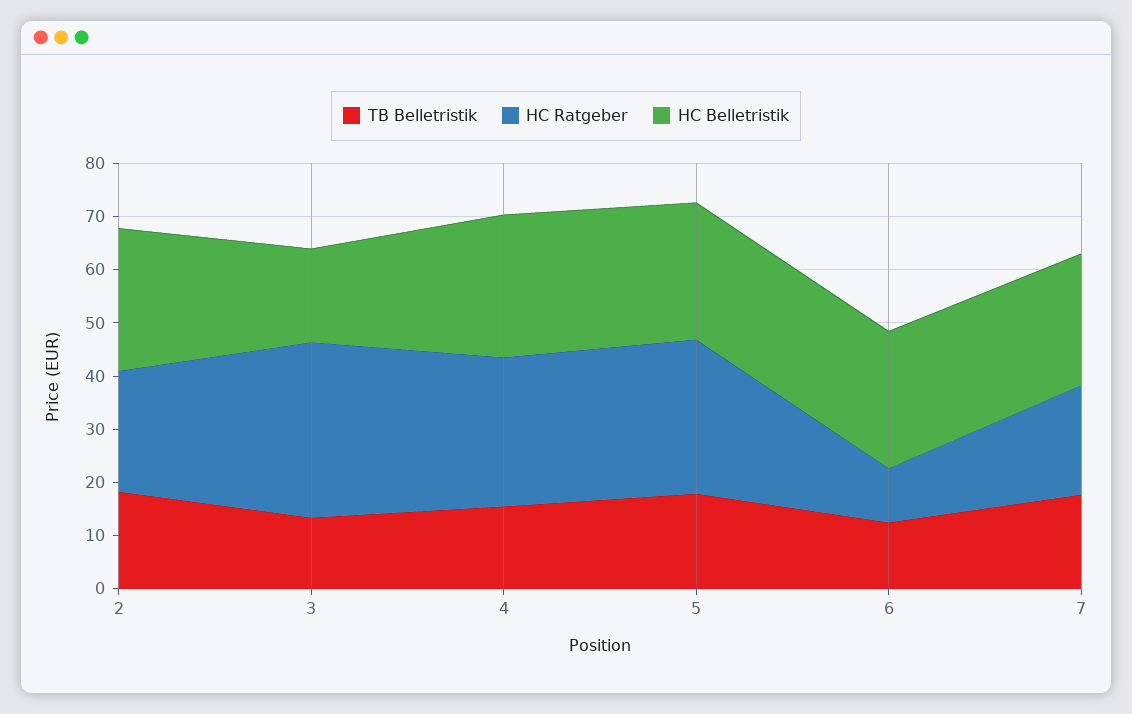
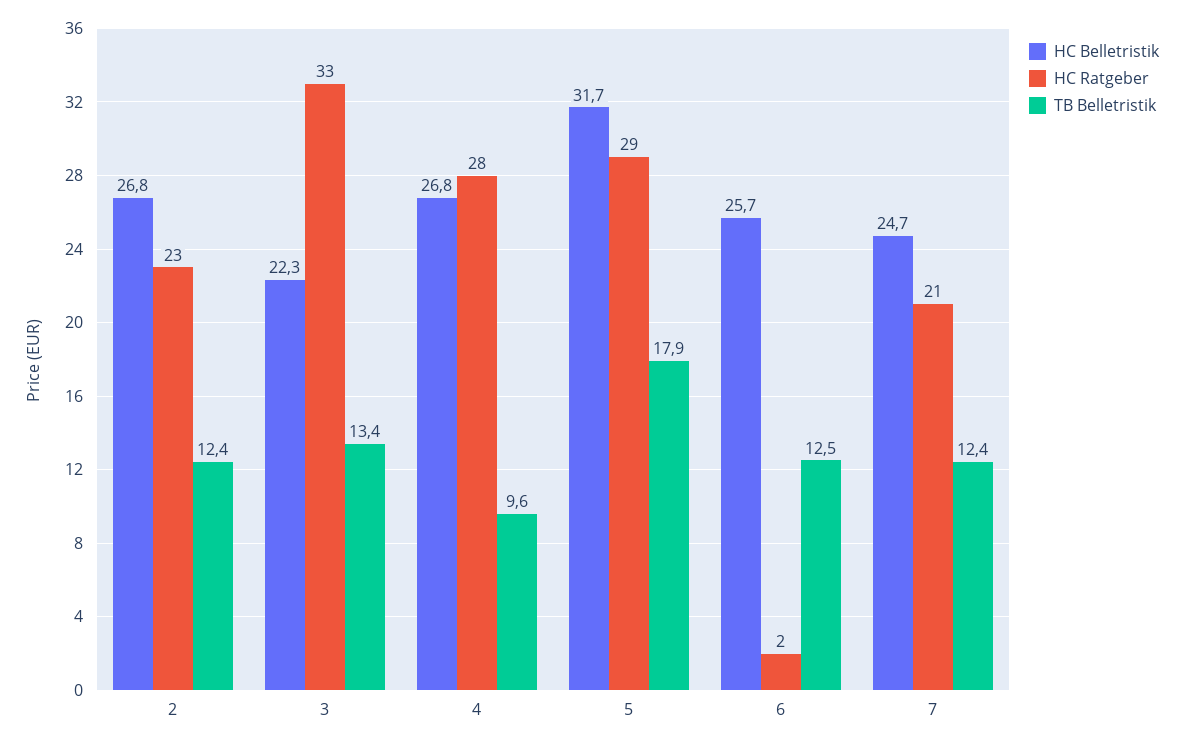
TB Belletristik, 2: 18 -> 12.4
HC Belletristik, 3: 18 -> 22.3
TB Belletristik, 4: 16 -> 9.6
HC Belletristik, 5: 26 -> 31.7
HC Ratgeber, 6: 10 -> 2
TB Belletristik, 7: 18 -> 12.4

